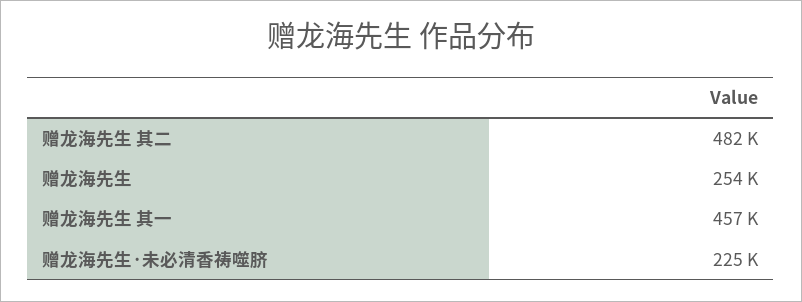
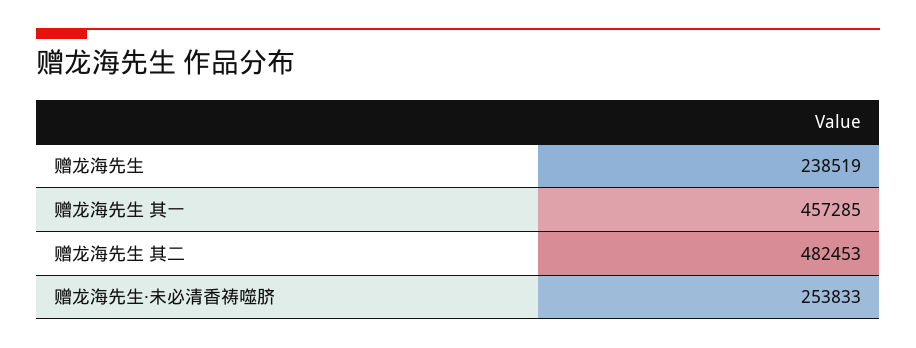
赠龙海先生: 254000 -> 238519
赠龙海先生·未必清香祷噬脐: 225000 -> 253833

